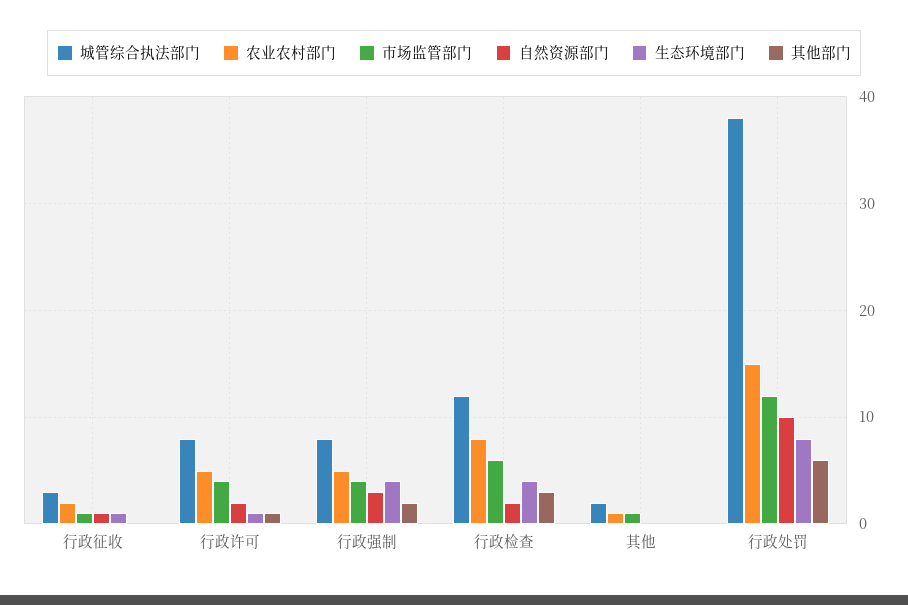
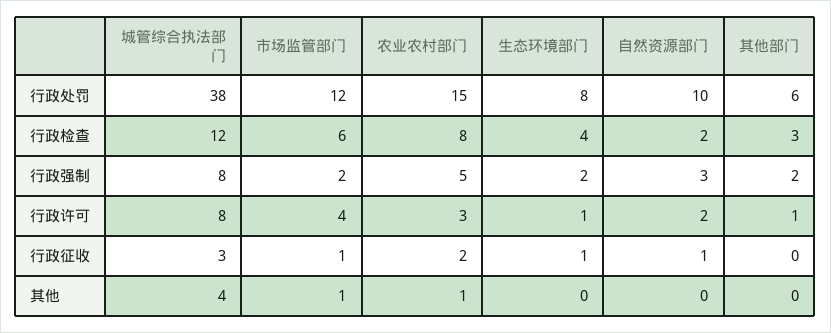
农业农村部门, 行政许可: 5 -> 3
市场监管部门, 行政强制: 4 -> 2
生态环境部门, 行政强制: 4 -> 2
城管综合执法部门, 其他: 2 -> 4

